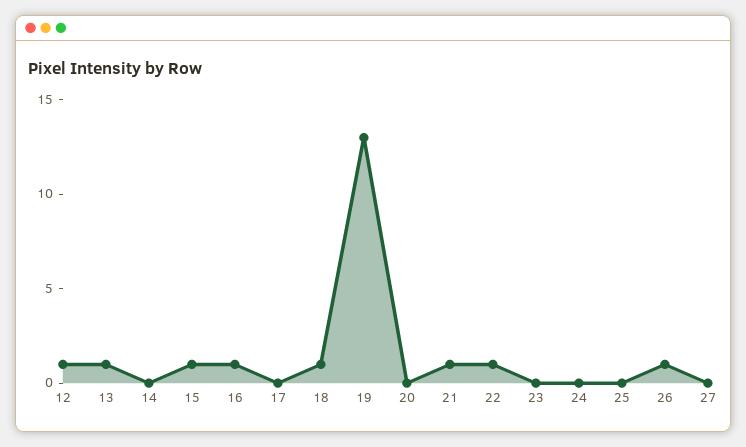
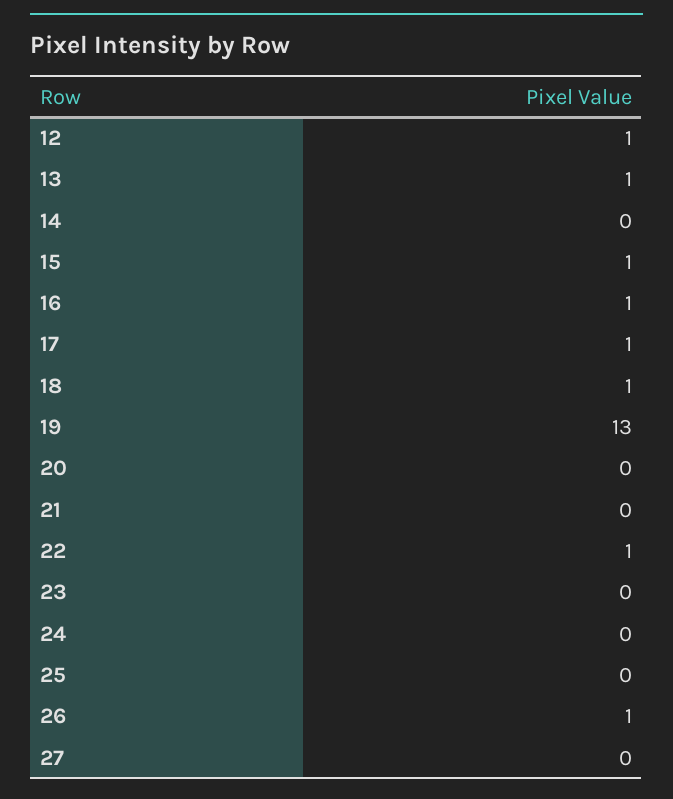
17: 0 -> 1
21: 1 -> 0

